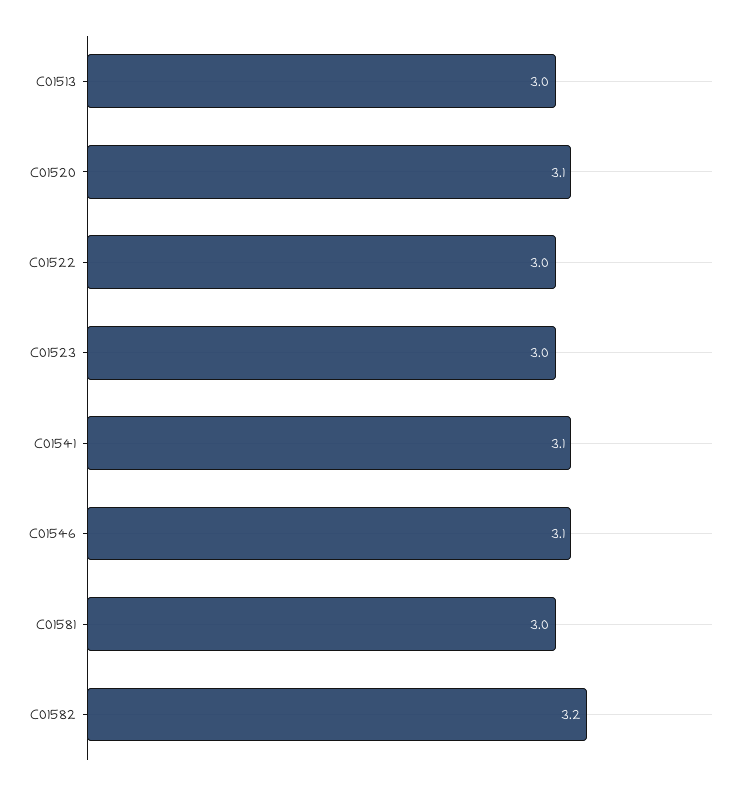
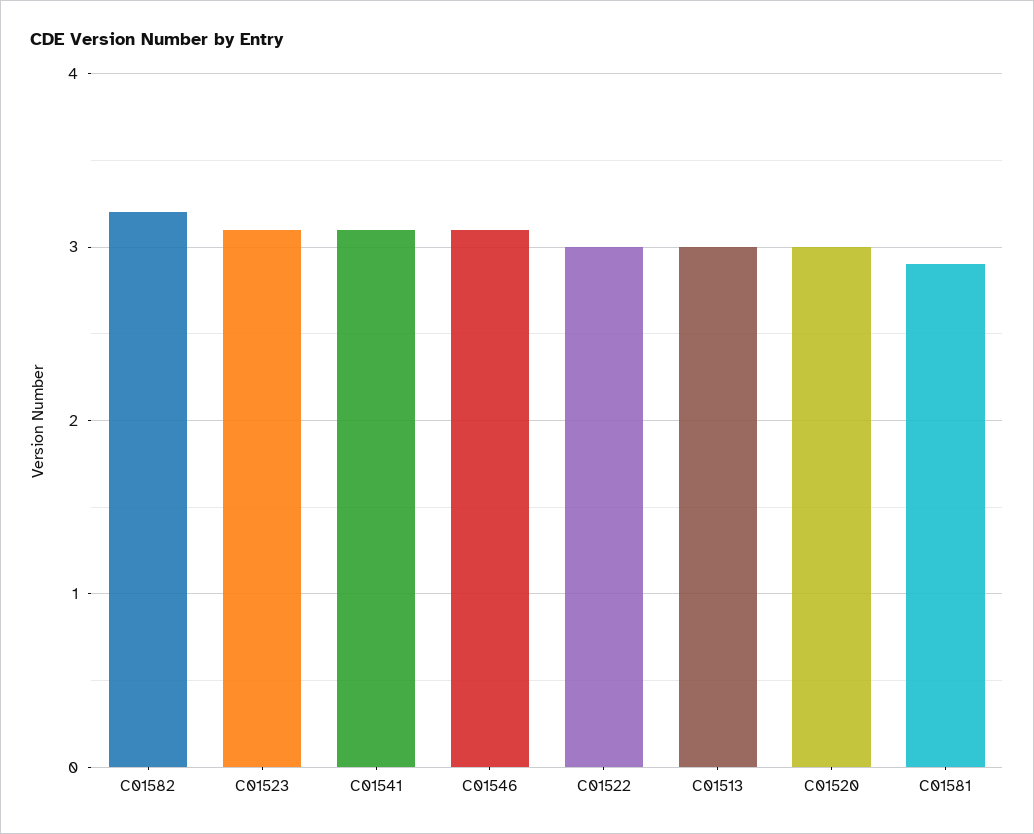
C01520: 3.1 -> 3
C01523: 3 -> 3.1
C01581: 3 -> 2.9

